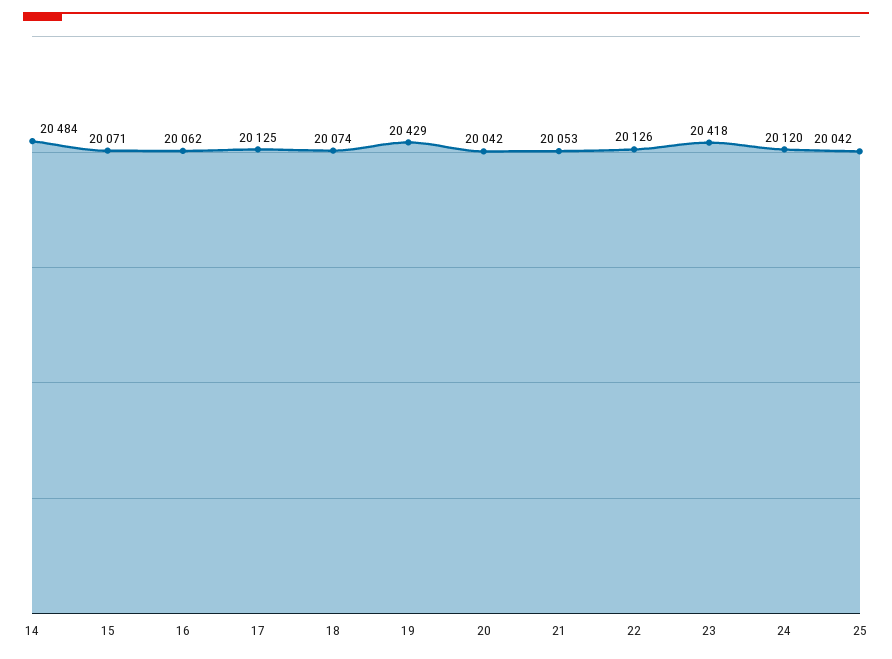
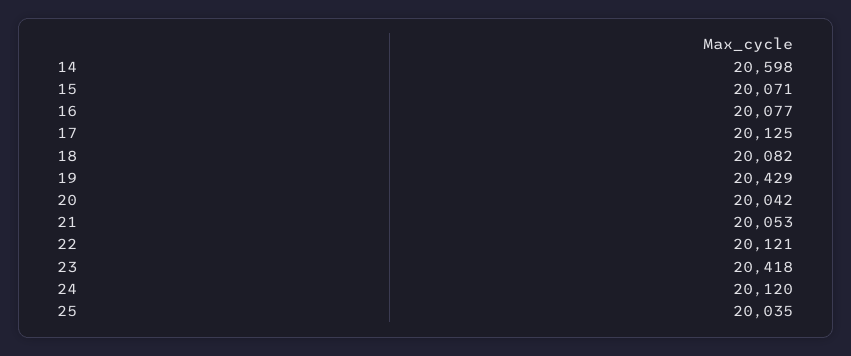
14: 20484 -> 20598
16: 20062 -> 20077
18: 20074 -> 20082
22: 20126 -> 20121
25: 20042 -> 20035

